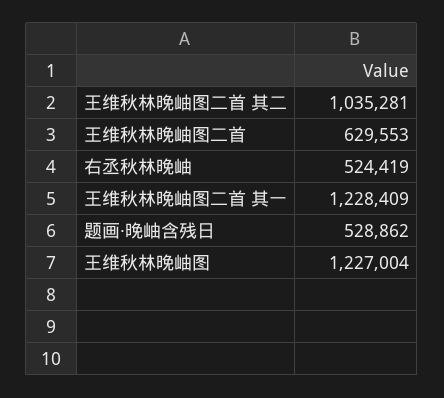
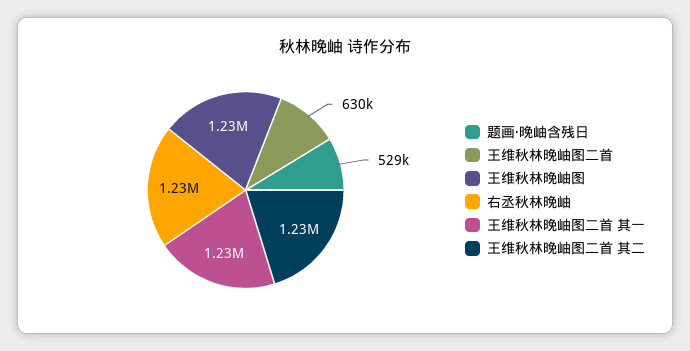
王维秋林晚岫图二首 其二: 1035281 -> 1230000
右丞秋林晚岫: 524419 -> 1230000

